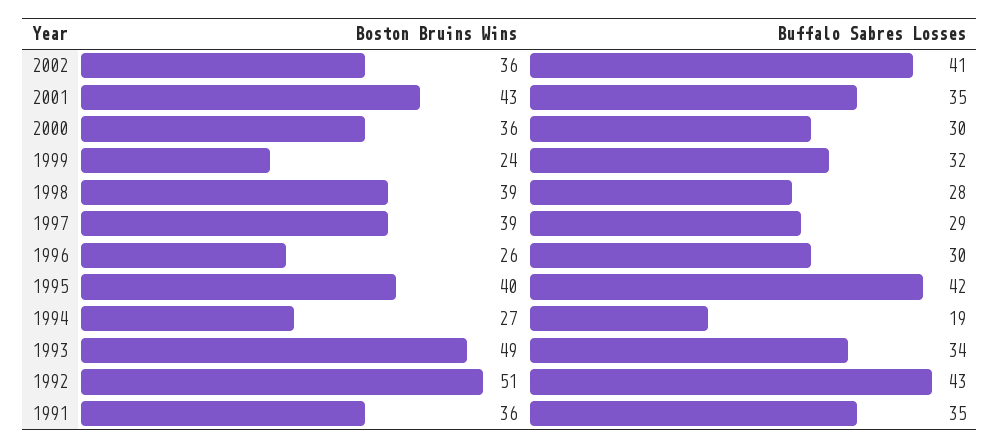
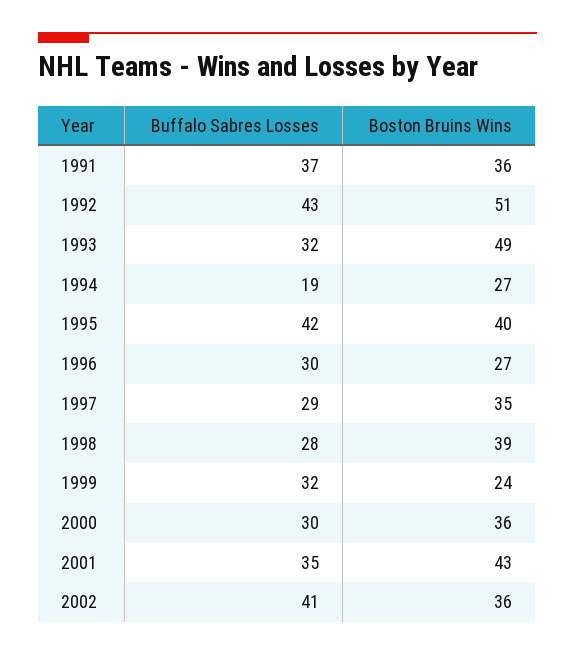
Boston Bruins Wins, 1997: 39 -> 35
Boston Bruins Wins, 1996: 26 -> 27
Buffalo Sabres Losses, 1993: 34 -> 32
Buffalo Sabres Losses, 1991: 35 -> 37

